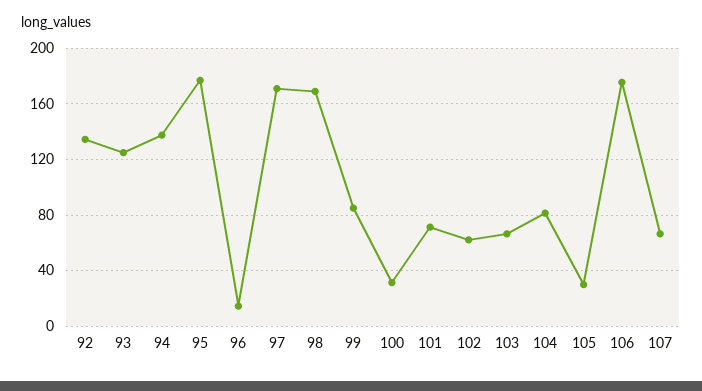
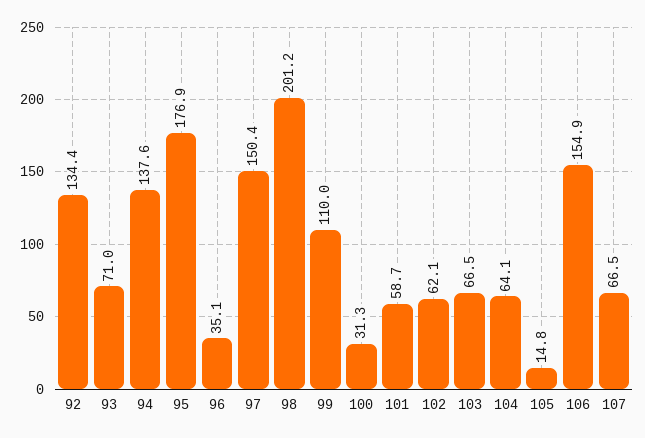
93: 125 -> 71
96: 15 -> 35.1
97: 170 -> 150.4
98: 170 -> 201.2
99: 85 -> 110
101: 70 -> 58.7
104: 80 -> 64.1
105: 30 -> 14.8
106: 175 -> 154.9

